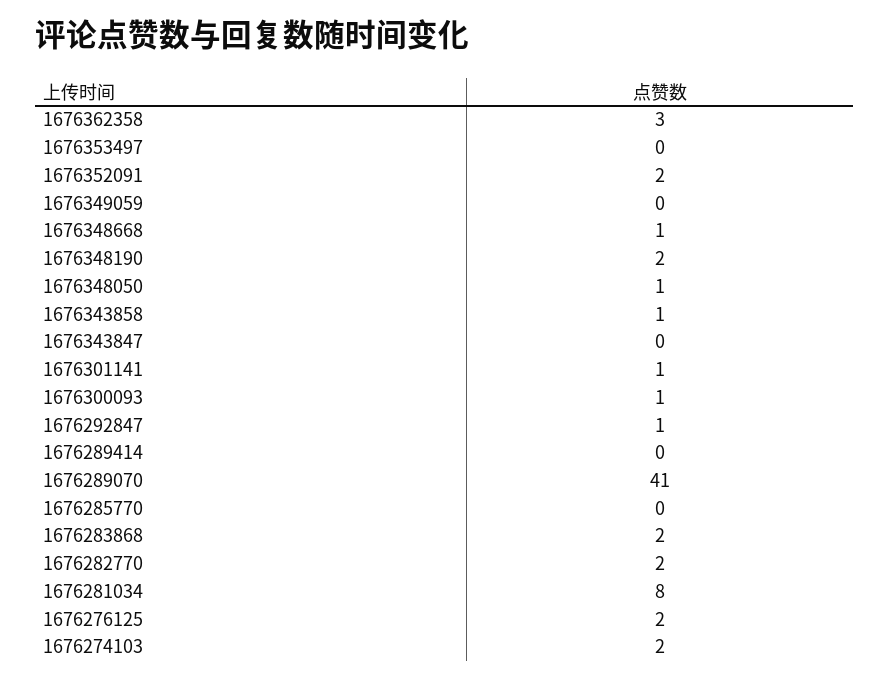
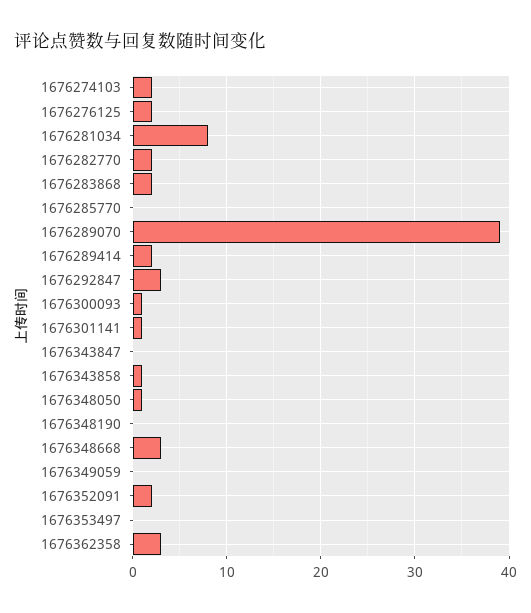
1676348668: 1 -> 3
1676348190: 2 -> 0
1676292847: 1 -> 3
1676289414: 0 -> 2
1676289070: 41 -> 39

